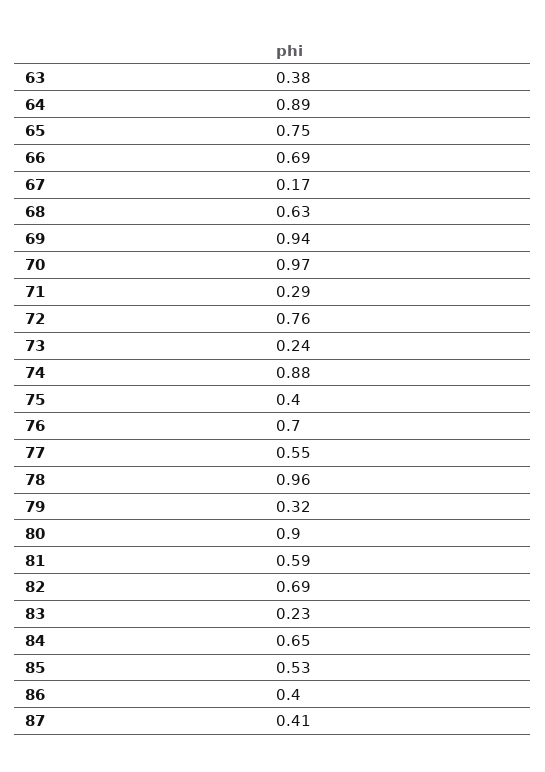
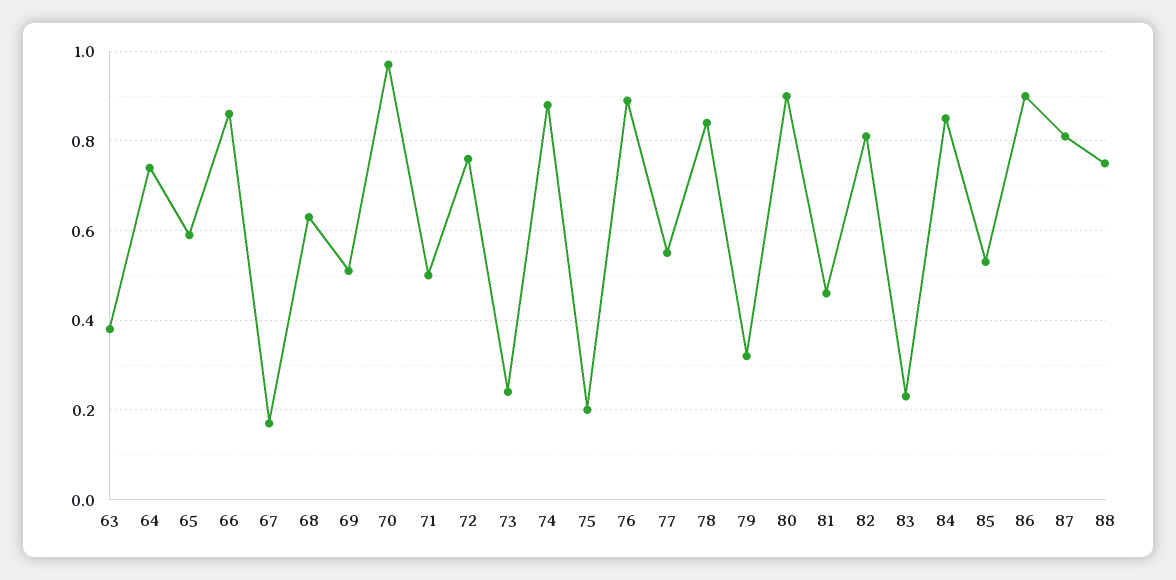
64: 0.89 -> 0.75
65: 0.75 -> 0.6
66: 0.69 -> 0.85
69: 0.94 -> 0.5
71: 0.29 -> 0.5
75: 0.4 -> 0.2
76: 0.7 -> 0.9
78: 0.96 -> 0.85
81: 0.59 -> 0.45
82: 0.69 -> 0.8
84: 0.65 -> 0.85
86: 0.4 -> 0.9
87: 0.41 -> 0.8
88: none -> 0.75

